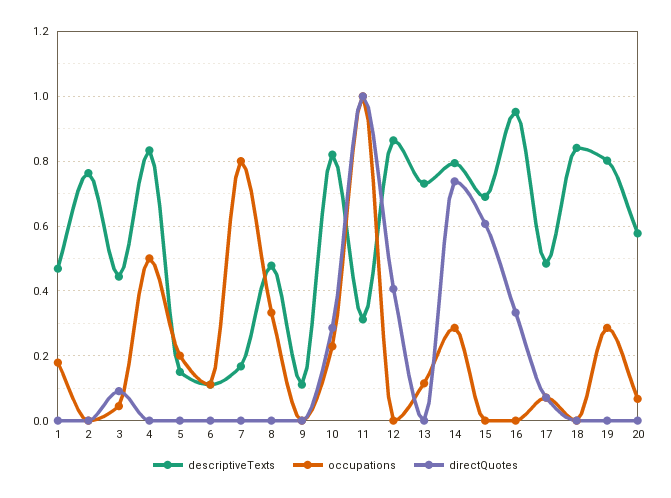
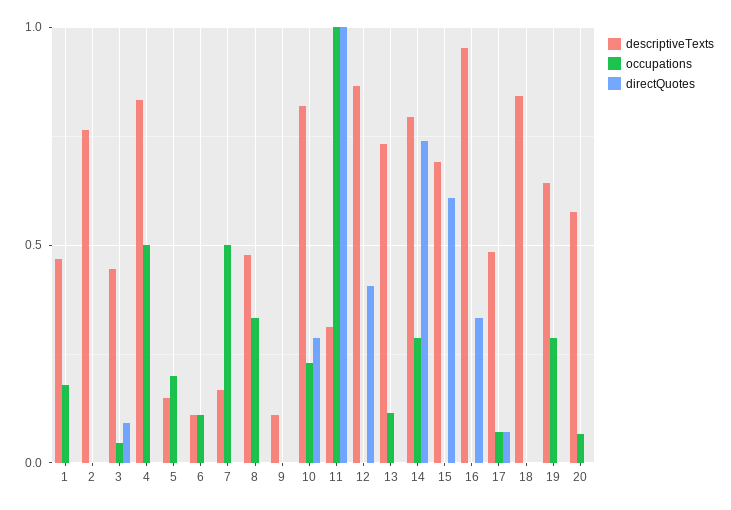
occupations, 7: 0.8 -> 0.5
descriptiveTexts, 19: 0.8 -> 0.65

